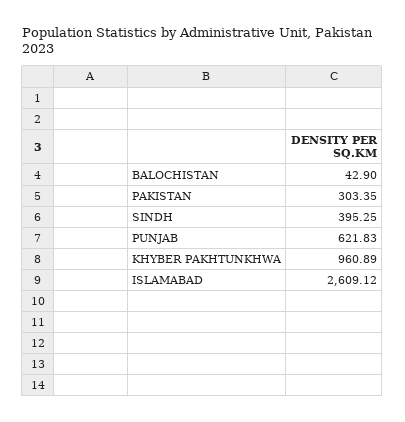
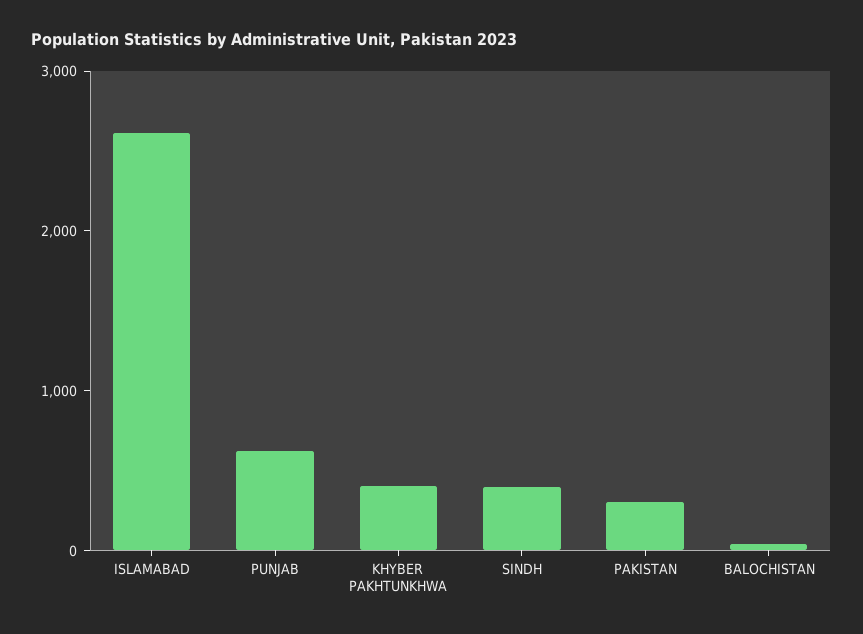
KHYBER PAKHTUNKHWA: 960.89 -> 400

